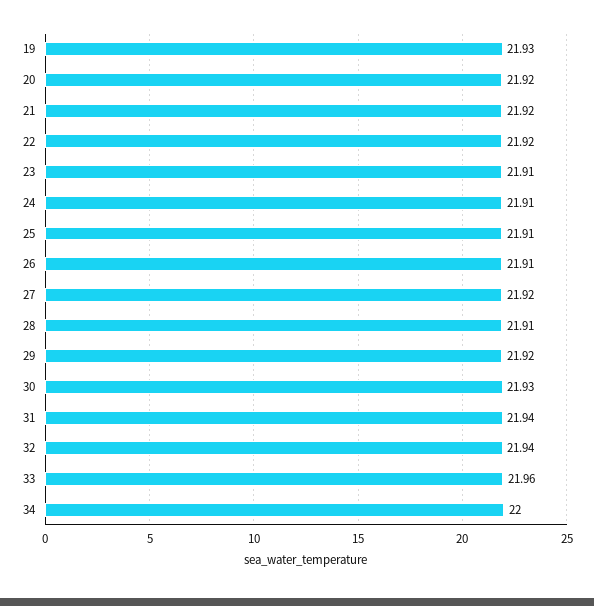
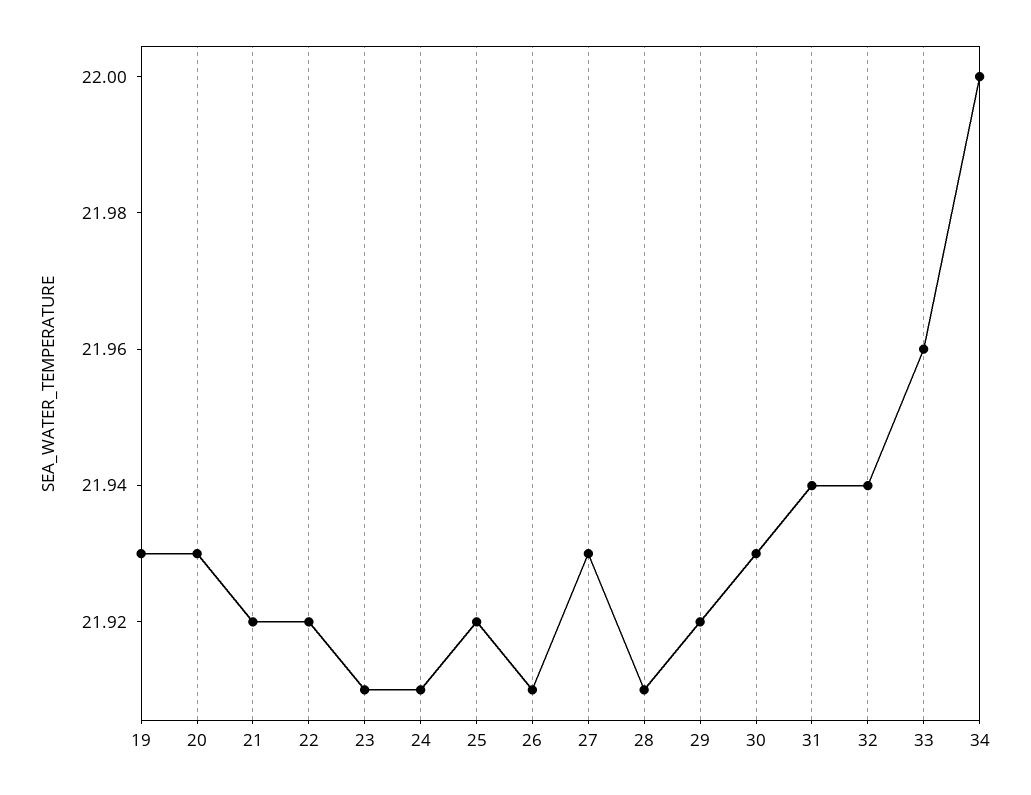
20: 21.92 -> 21.93
25: 21.91 -> 21.92
27: 21.92 -> 21.93

